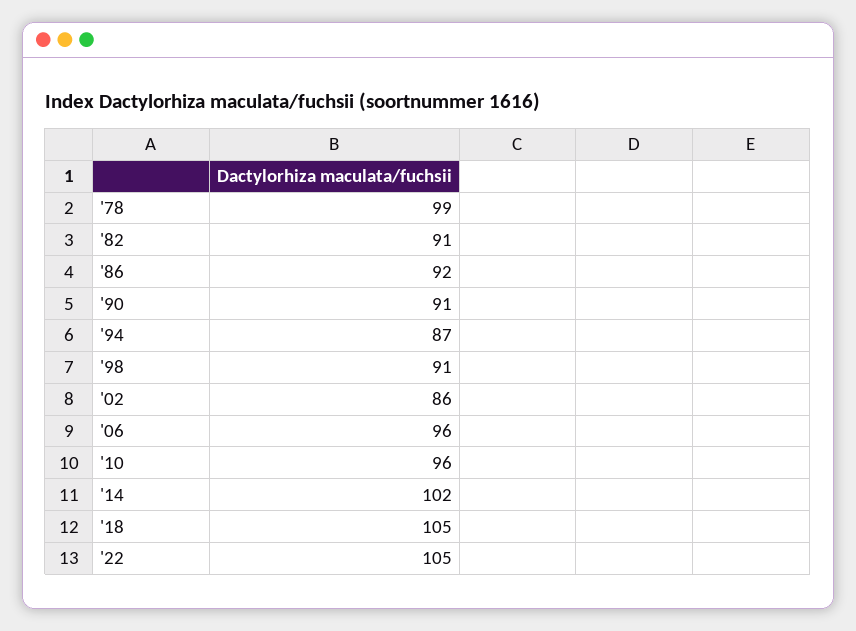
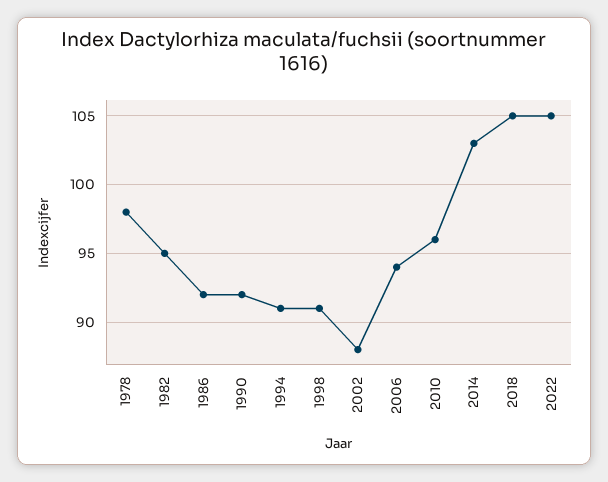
'78: 99 -> 98
'82: 91 -> 95
'90: 91 -> 92
'94: 87 -> 91
'02: 86 -> 88
'06: 96 -> 94
'14: 102 -> 103

